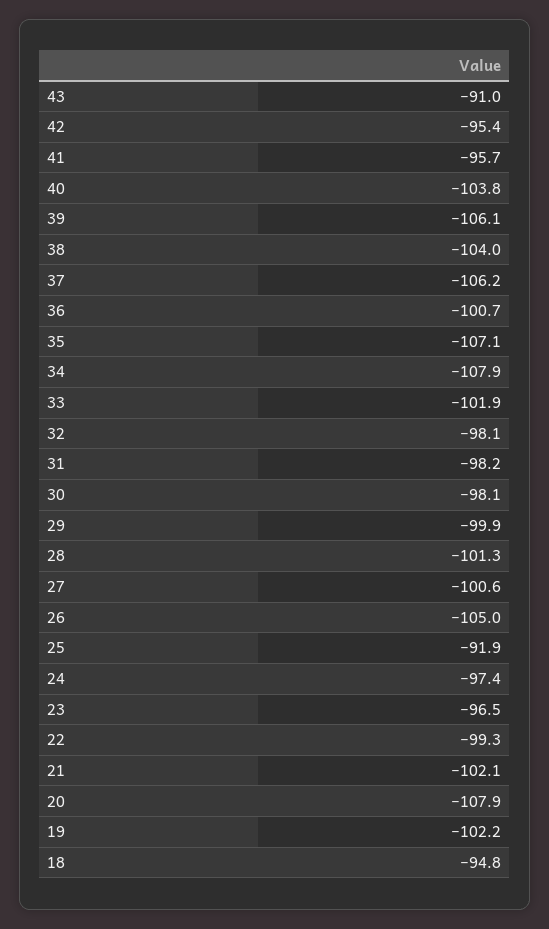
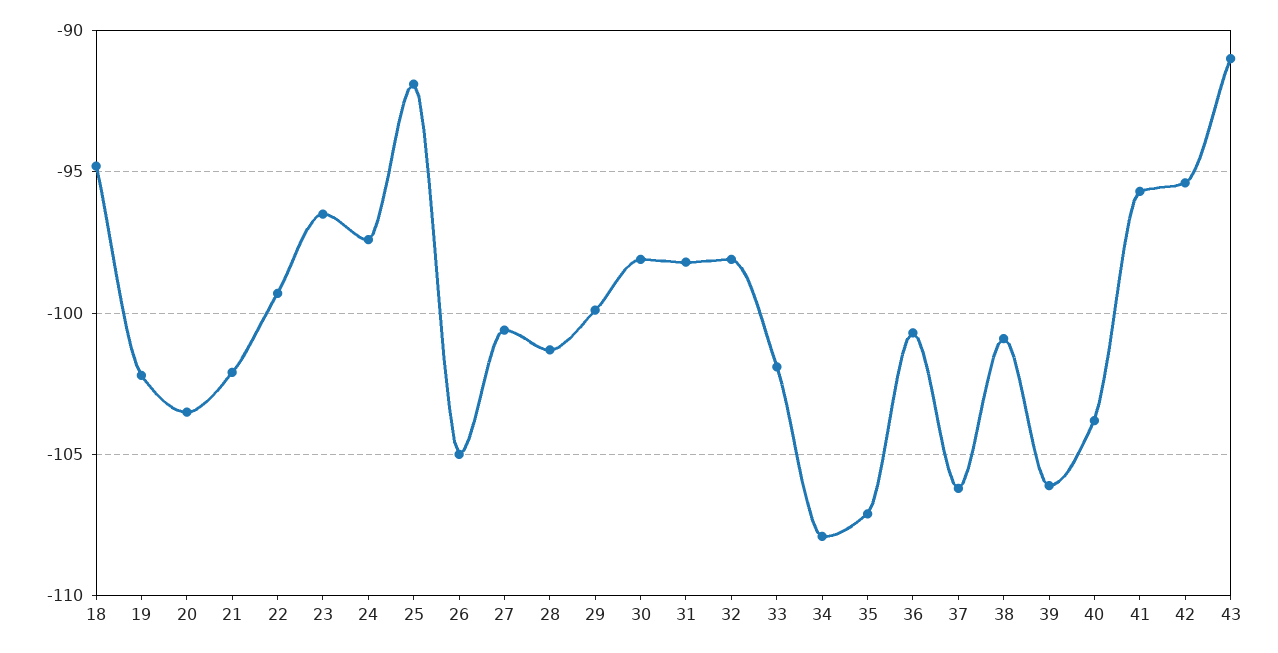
38: -104 -> -101
20: -107.9 -> -103.5

